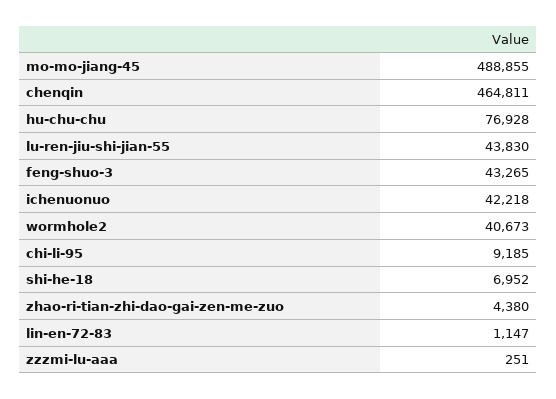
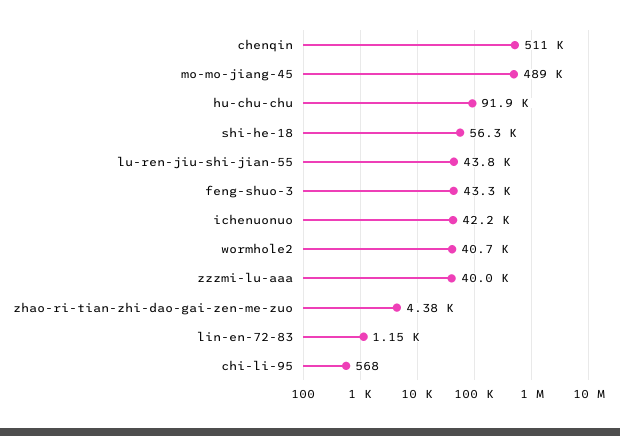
chenqin: 464811 -> 511000
hu-chu-chu: 76928 -> 91900
chi-li-95: 9185 -> 568
shi-he-18: 6952 -> 56300
zzzmi-lu-aaa: 251 -> 40000

